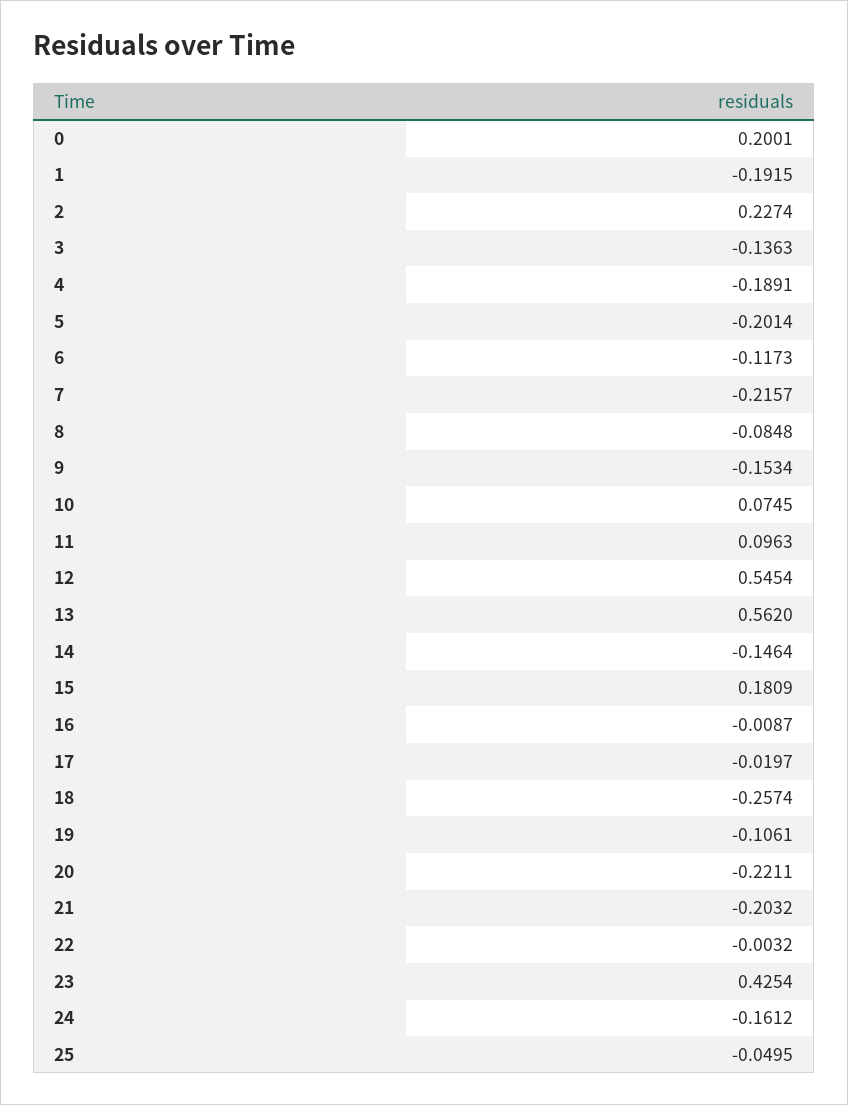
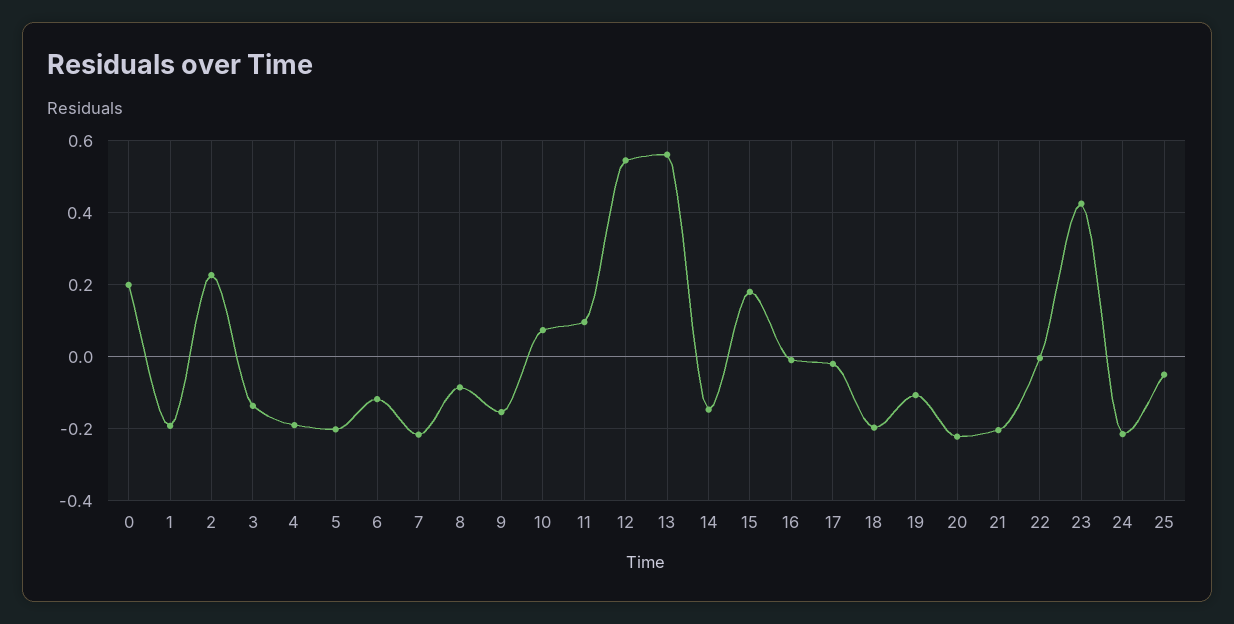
18: -0.2574 -> -0.2
24: -0.1612 -> -0.22

